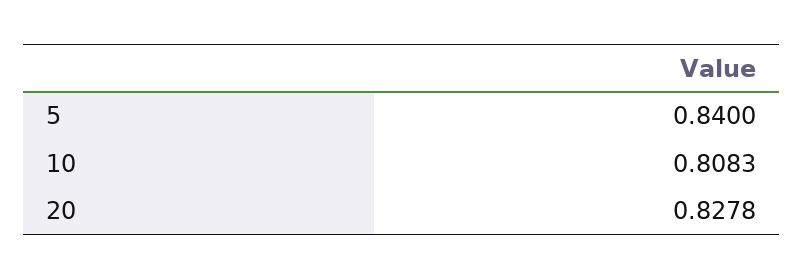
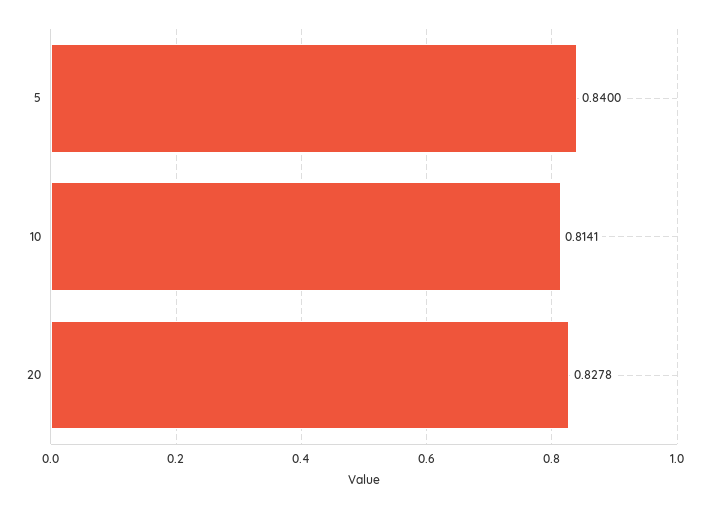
10: 0.8083 -> 0.8141

